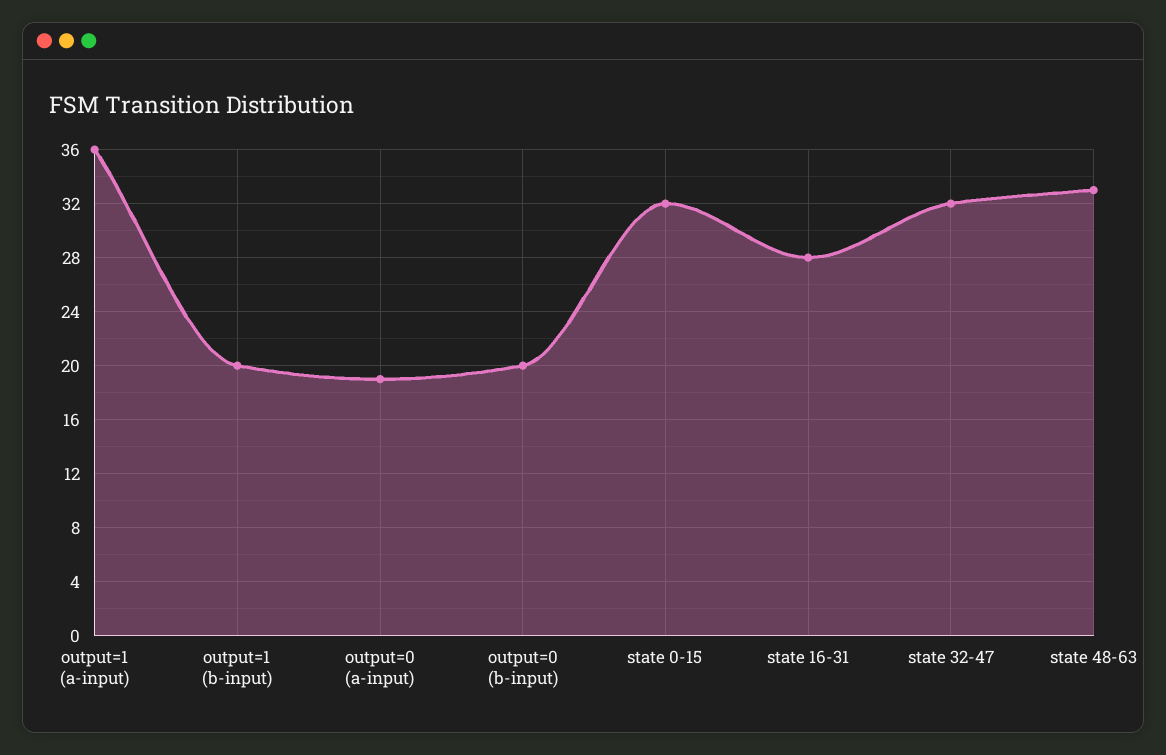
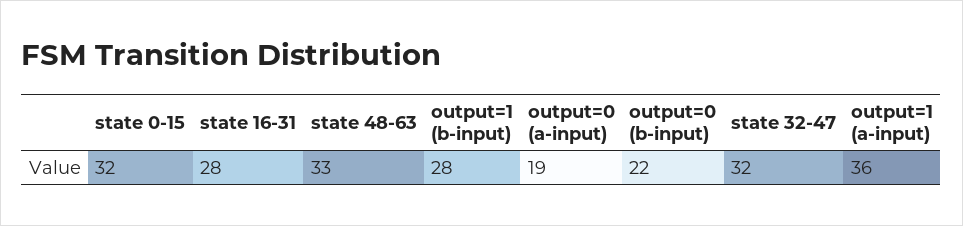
output=1 (b-input): 20 -> 28
output=0 (b-input): 20 -> 22

